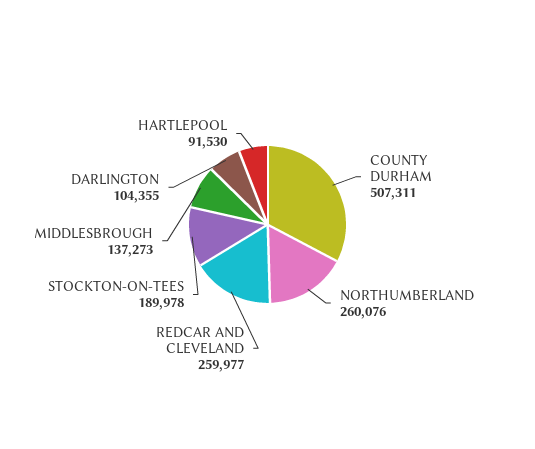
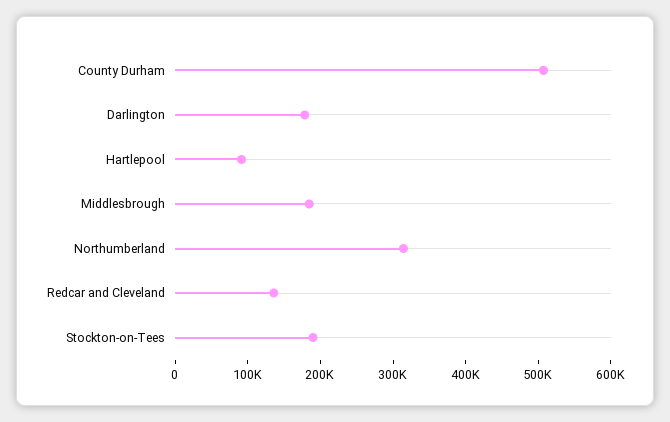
NORTHUMBERLAND: 260076 -> 320000
REDCAR AND CLEVELAND: 259977 -> 140000
MIDDLESBROUGH: 137273 -> 180000
DARLINGTON: 104355 -> 180000

